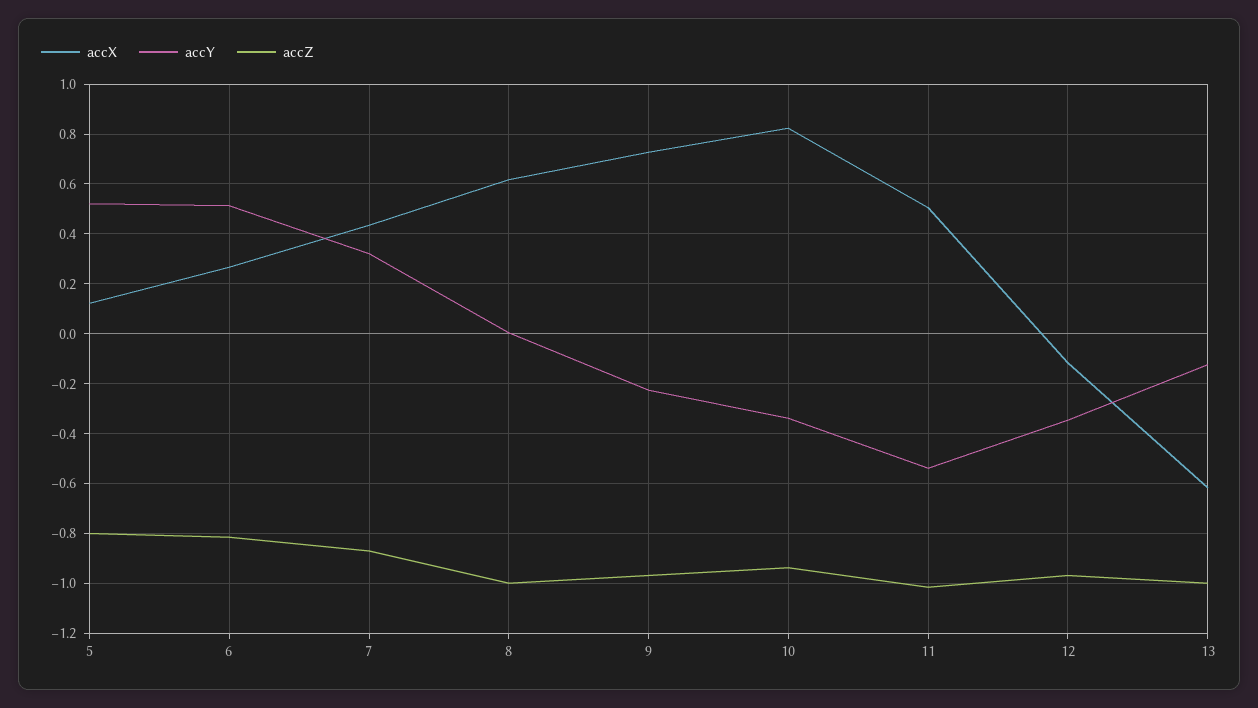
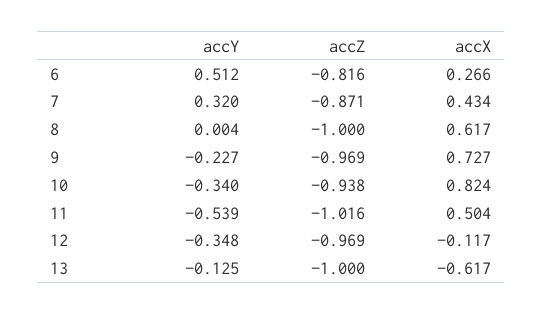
accX, 5: 0.125 -> none
accY, 5: 0.525 -> none
accZ, 5: -0.8 -> none

